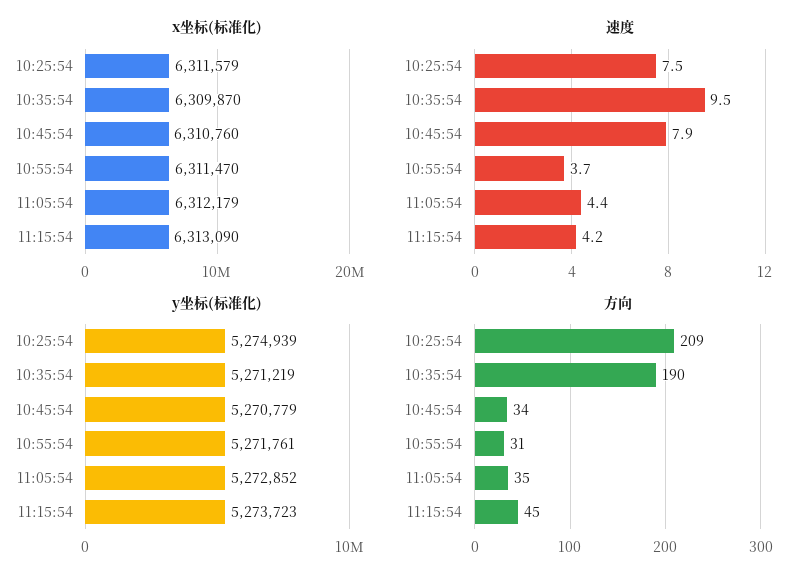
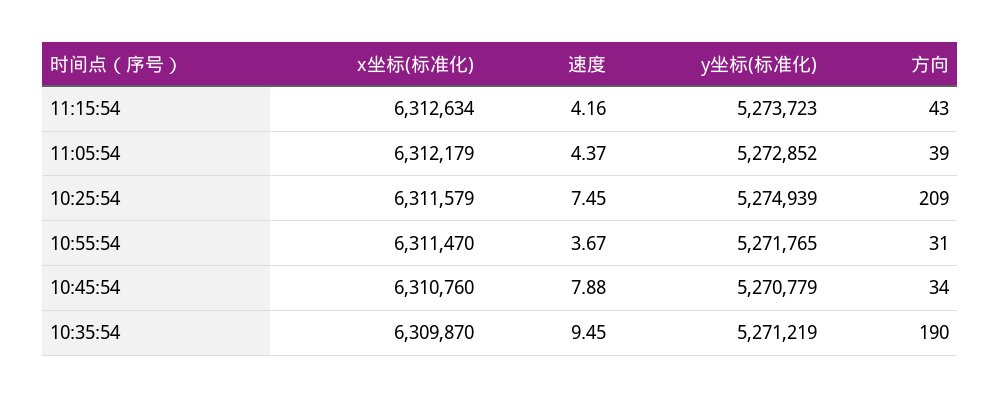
x坐标(标准化), 11:15:54: 6313090 -> 6312634
y坐标(标准化), 10:55:54: 5271761 -> 5271765
方向, 11:05:54: 35 -> 39
方向, 11:15:54: 45 -> 43

